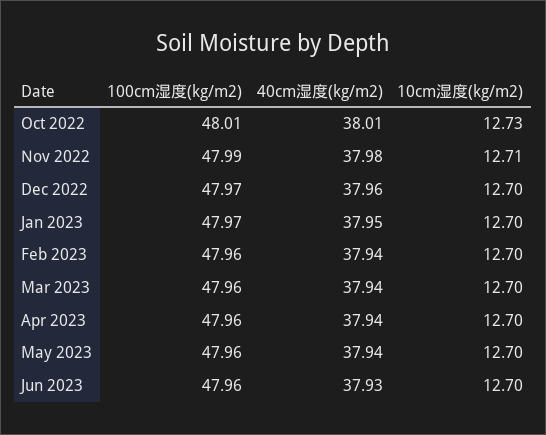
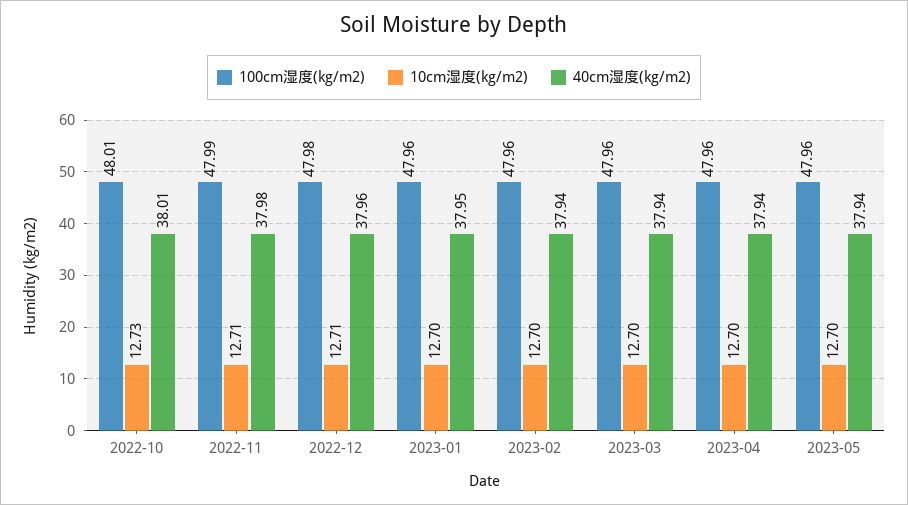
100cm湿度(kg/m2), Dec 2022: 47.97 -> 47.98
10cm湿度(kg/m2), Dec 2022: 12.7 -> 12.71
100cm湿度(kg/m2), Jan 2023: 47.97 -> 47.96
100cm湿度(kg/m2), Jun 2023: 47.96 -> none
40cm湿度(kg/m2), Jun 2023: 37.93 -> none
10cm湿度(kg/m2), Jun 2023: 12.7 -> none

